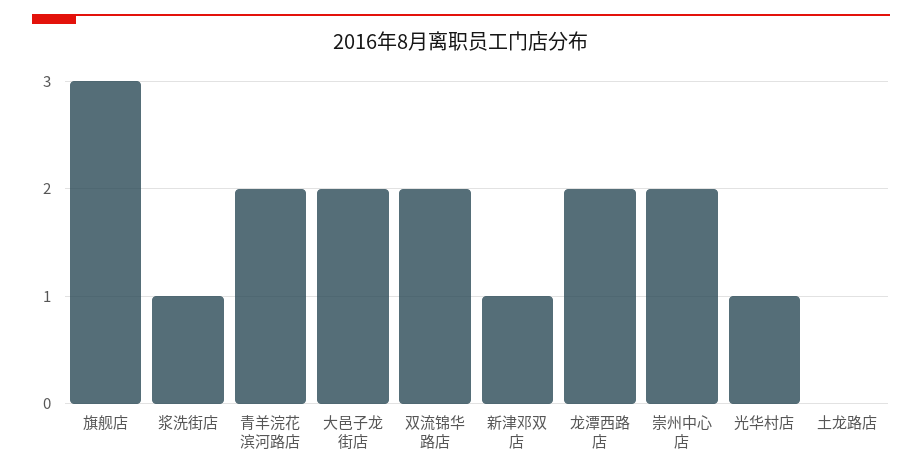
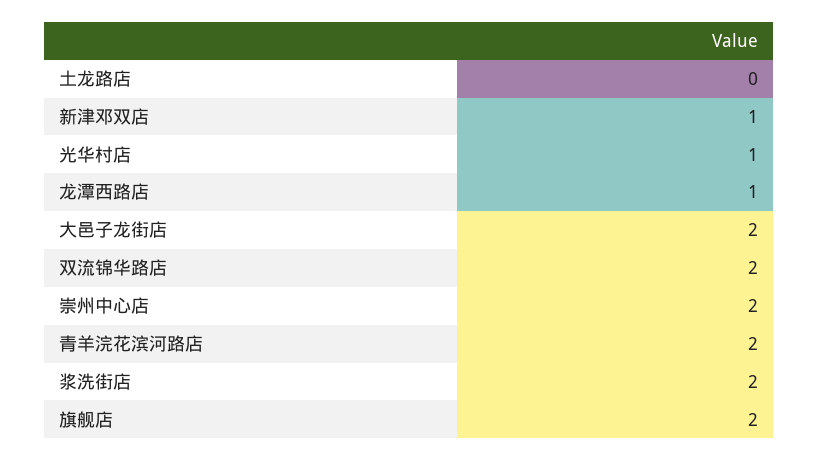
旗舰店: 3 -> 2
浆洗街店: 1 -> 2
龙潭西路店: 2 -> 1

